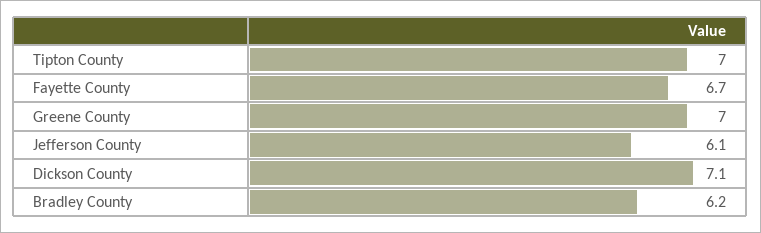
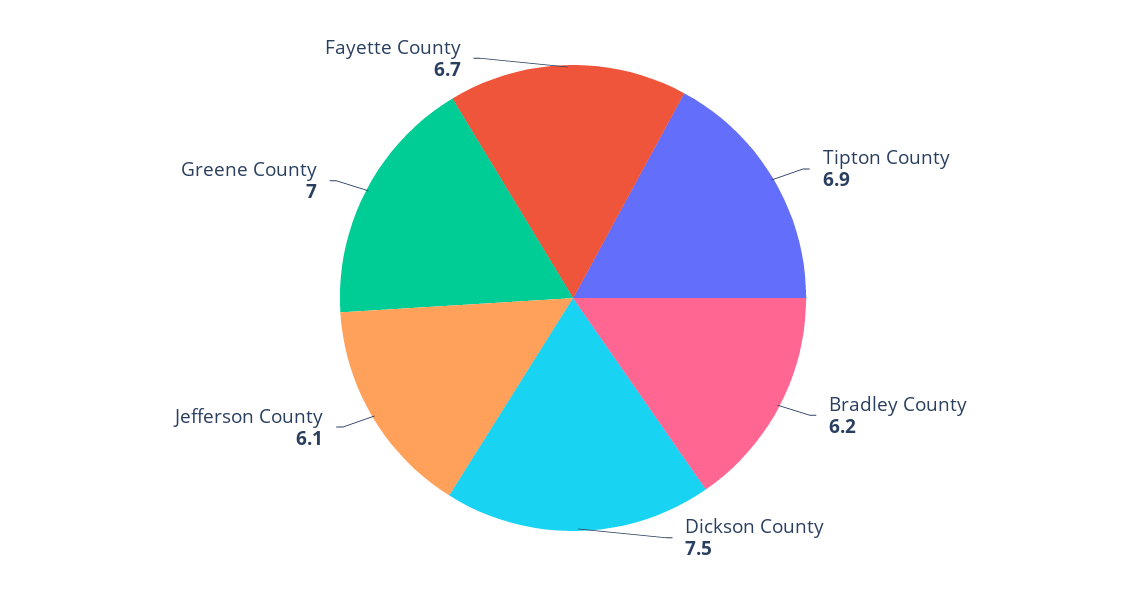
Tipton County: 7 -> 6.9
Dickson County: 7.1 -> 7.5

